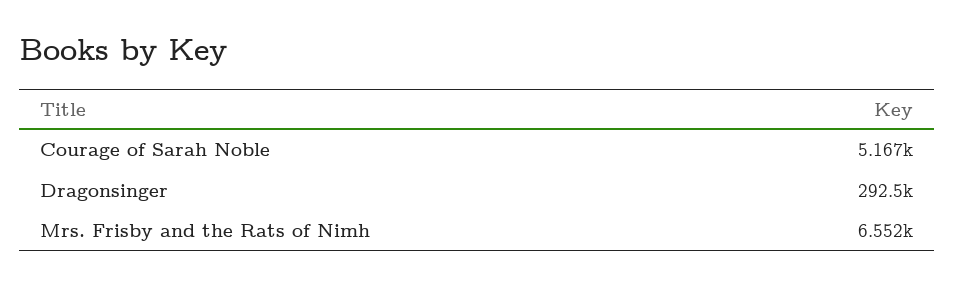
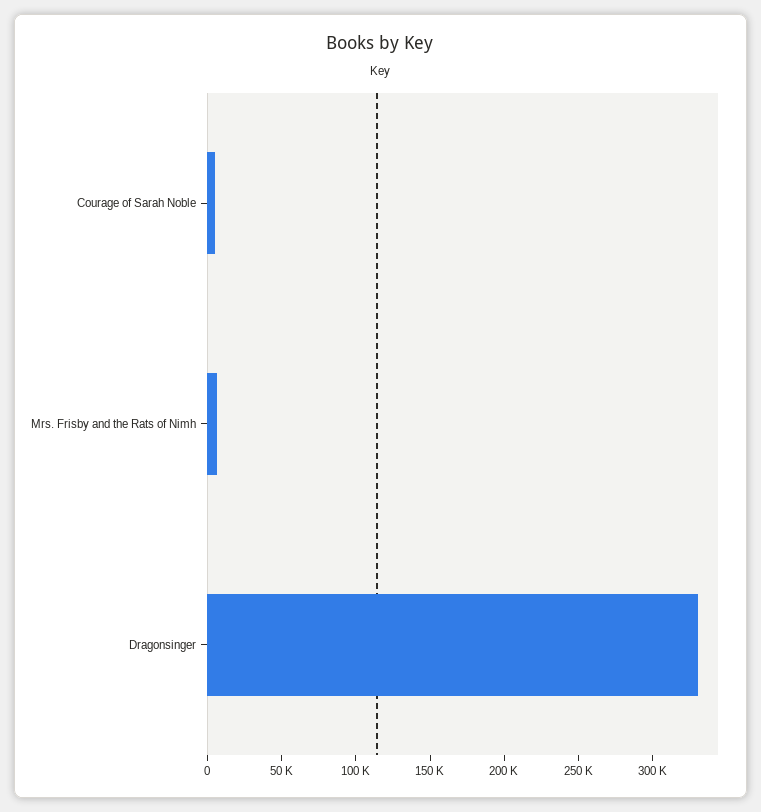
Dragonsinger: 292500 -> 330000

